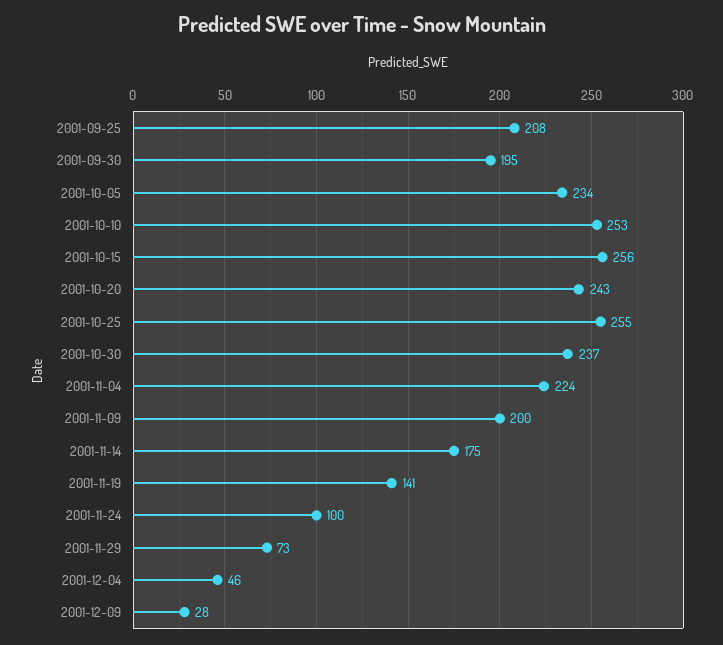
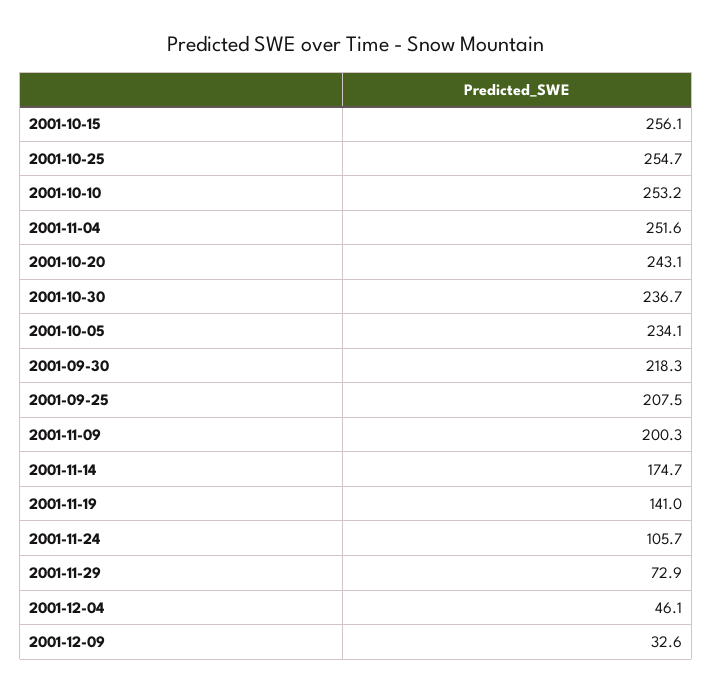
2001-09-30: 195 -> 218.3
2001-11-04: 224 -> 251.6
2001-11-24: 100 -> 105.7
2001-12-09: 28 -> 32.6

